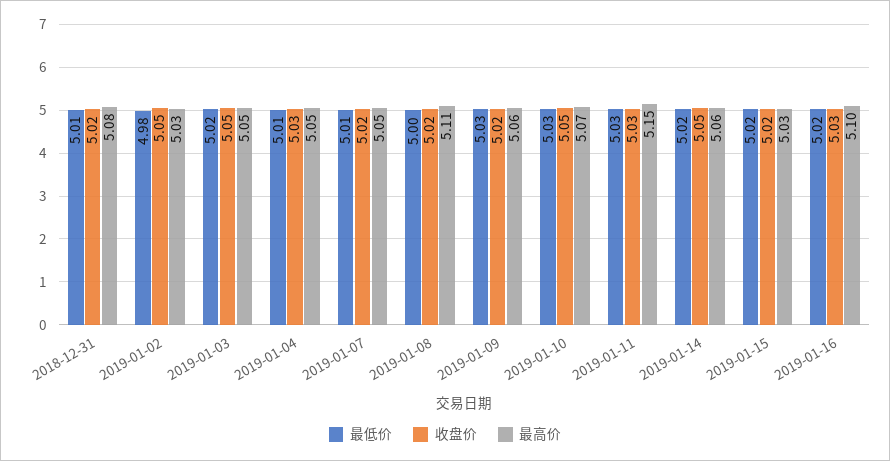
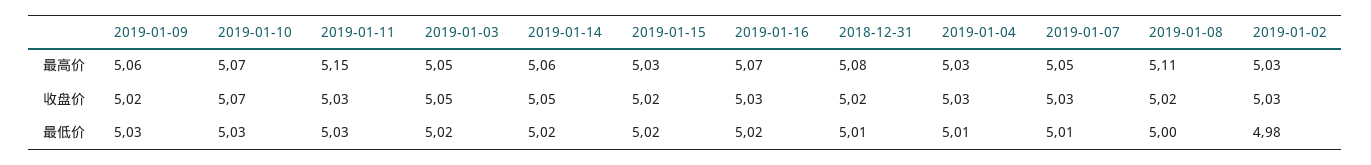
收盘价, 2019-01-02: 5.05 -> 5.03
最高价, 2019-01-04: 5.05 -> 5.03
收盘价, 2019-01-07: 5.02 -> 5.03
收盘价, 2019-01-10: 5.05 -> 5.07
最高价, 2019-01-16: 5.1 -> 5.07

